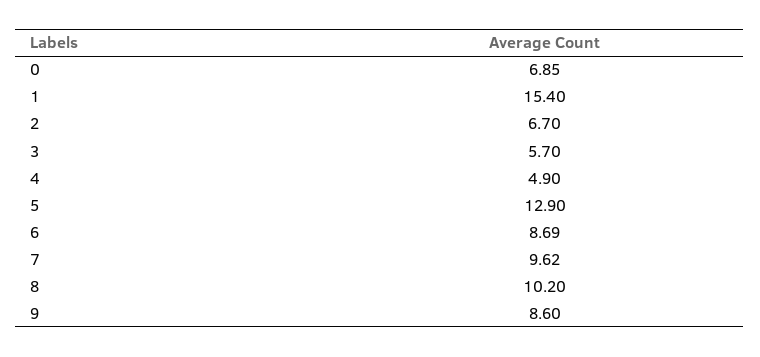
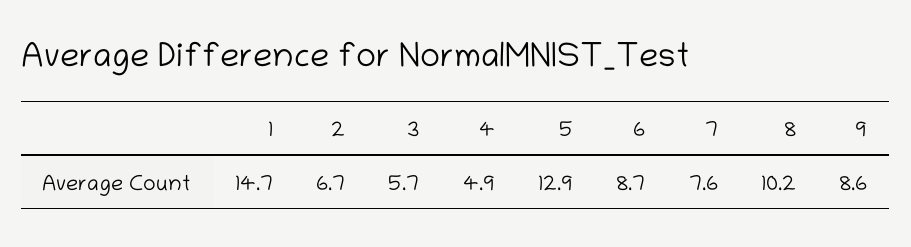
0: 6.85 -> none
1: 15.4 -> 14.7
6: 8.69 -> 8.7
7: 9.62 -> 7.6

